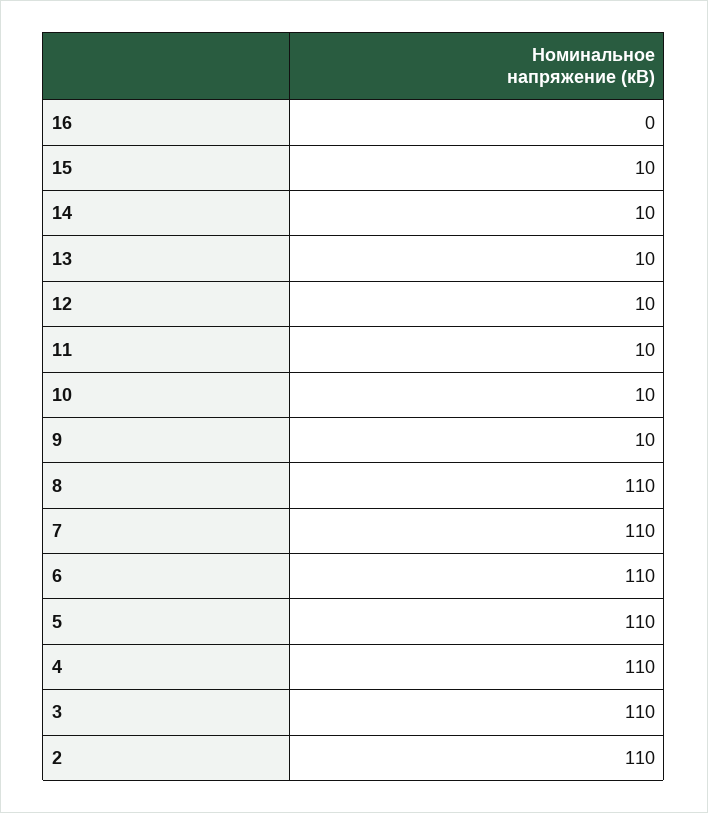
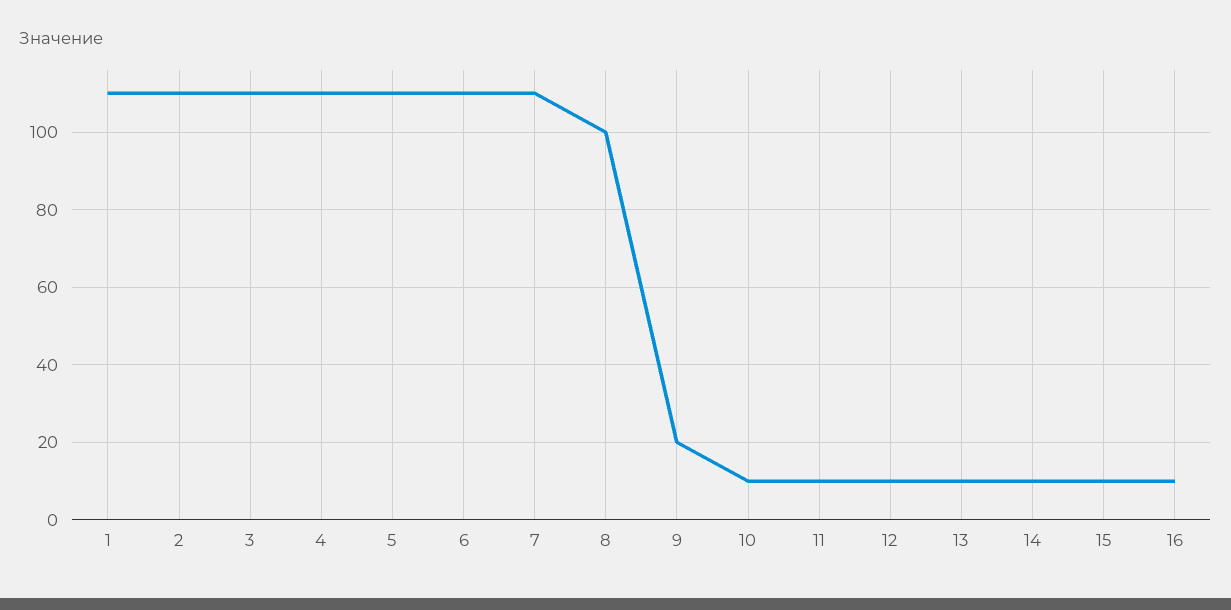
16: 0 -> 10
9: 10 -> 20
8: 110 -> 100
1: none -> 110

